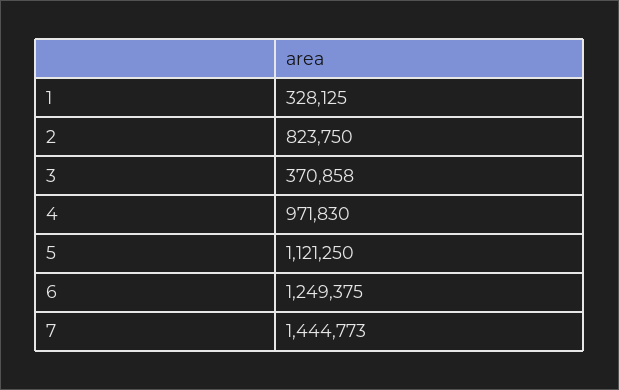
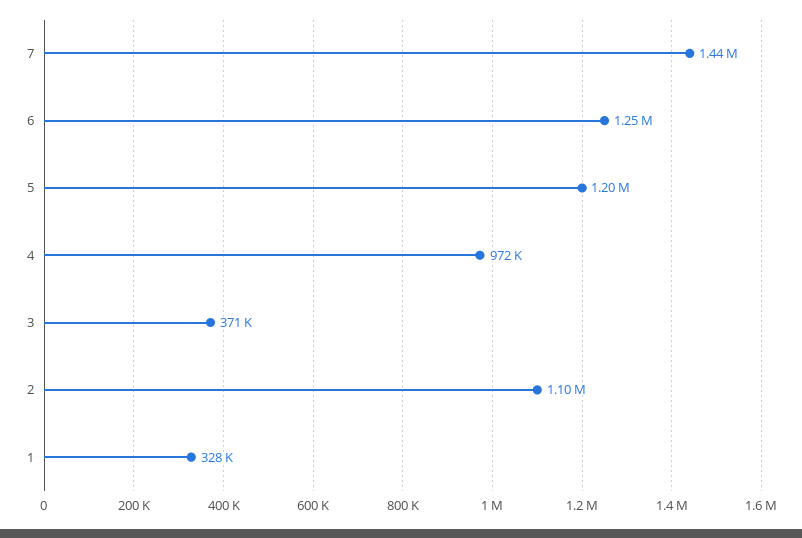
2: 823750 -> 1100000
5: 1121250 -> 1200000

